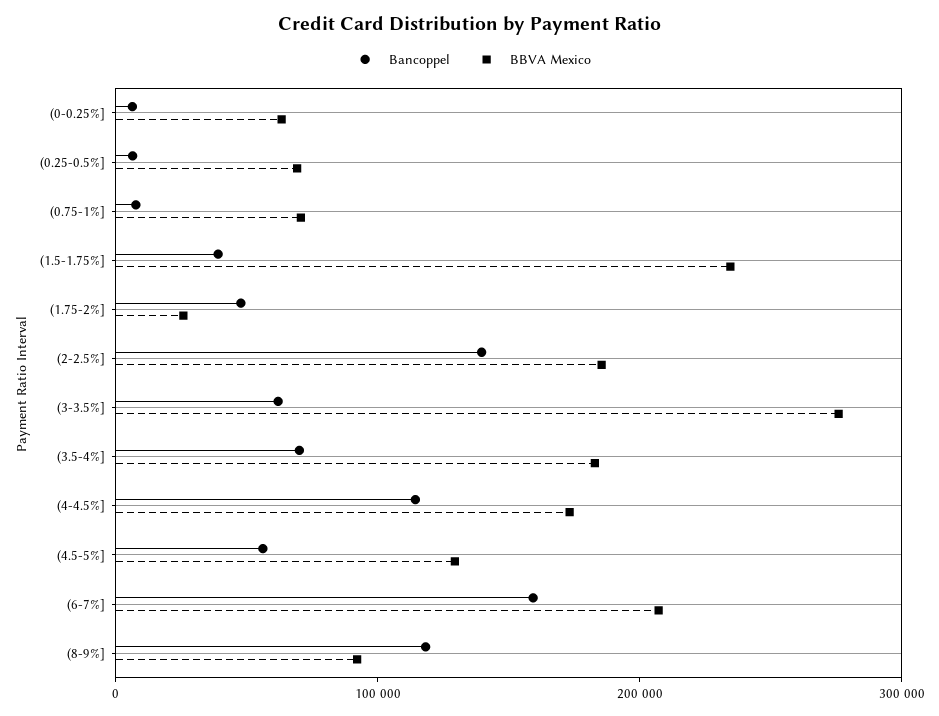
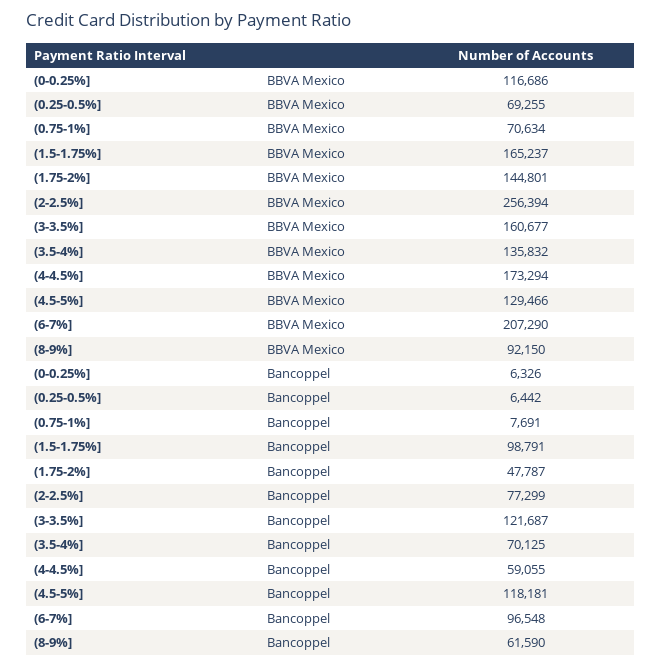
BBVA Mexico, (0-0.25%]: 60000 -> 116686
Bancoppel, (1.5-1.75%]: 40000 -> 98791
BBVA Mexico, (1.5-1.75%]: 240000 -> 165237
BBVA Mexico, (1.75-2%]: 20000 -> 144801
Bancoppel, (2-2.5%]: 140000 -> 77299
BBVA Mexico, (2-2.5%]: 180000 -> 256394
Bancoppel, (3-3.5%]: 60000 -> 121687
BBVA Mexico, (3-3.5%]: 280000 -> 160677
BBVA Mexico, (3.5-4%]: 180000 -> 135832
Bancoppel, (4-4.5%]: 120000 -> 59055
Bancoppel, (4.5-5%]: 60000 -> 118181
Bancoppel, (6-7%]: 160000 -> 96548
Bancoppel, (8-9%]: 120000 -> 61590

